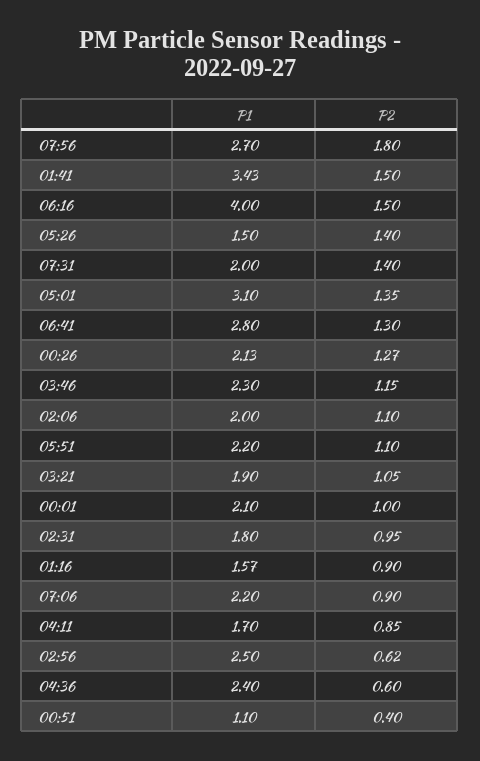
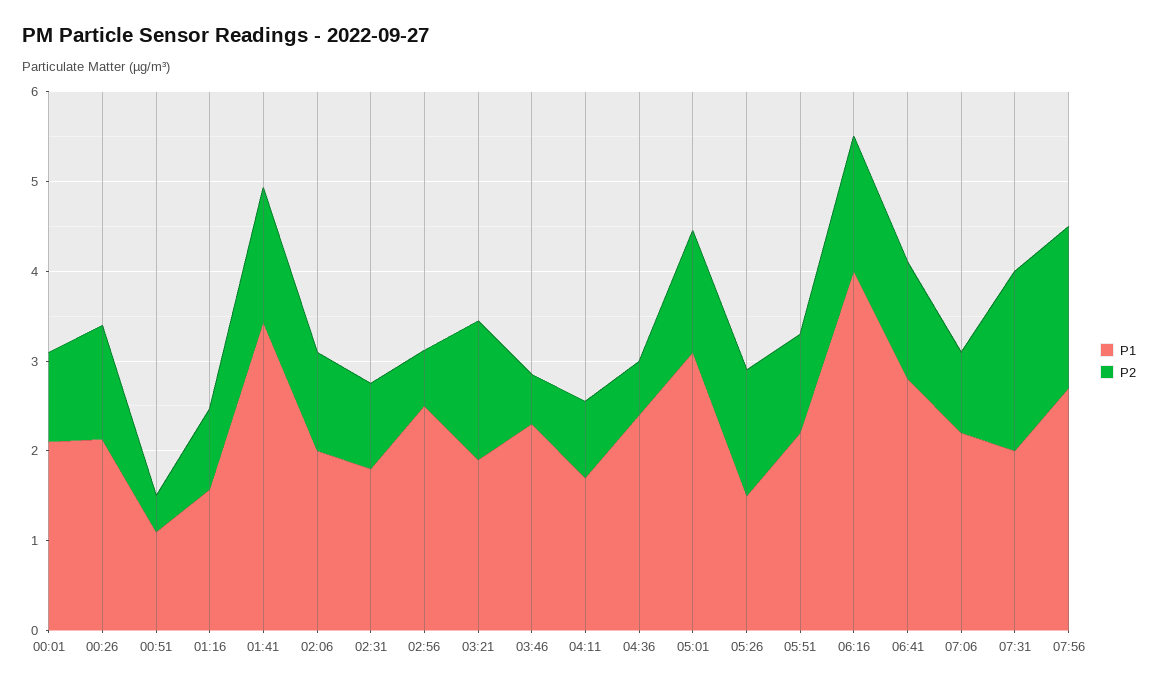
P2, 07:31: 1.4 -> 2
P2, 03:46: 1.15 -> 0.6
P2, 03:21: 1.05 -> 1.6

